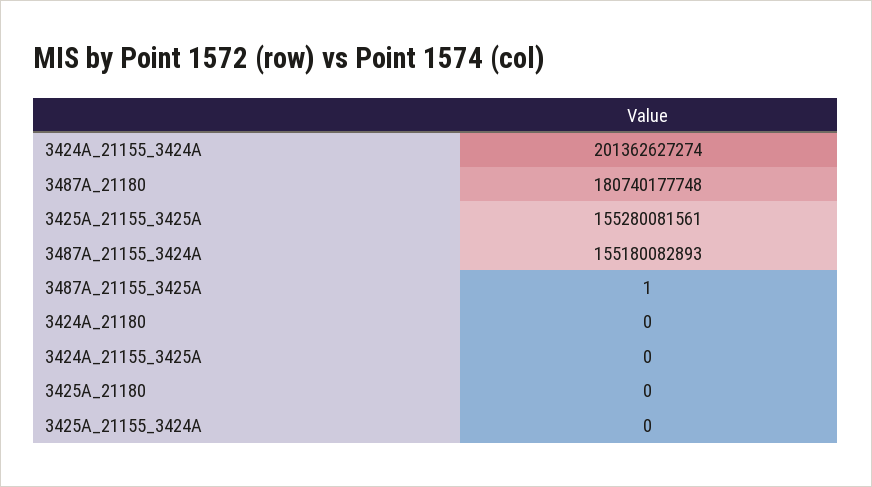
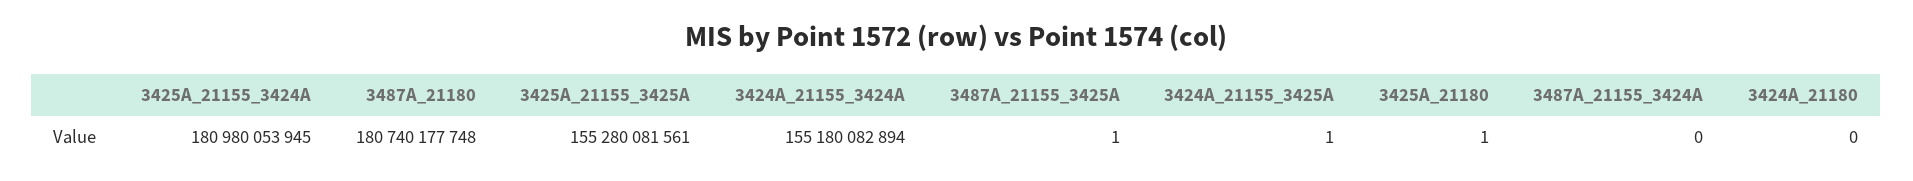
3424A_21155_3424A: 201362627274 -> 155180082894
3487A_21155_3424A: 155180082893 -> 0
3424A_21155_3425A: 0 -> 1
3425A_21180: 0 -> 1
3425A_21155_3424A: 0 -> 180980053945

